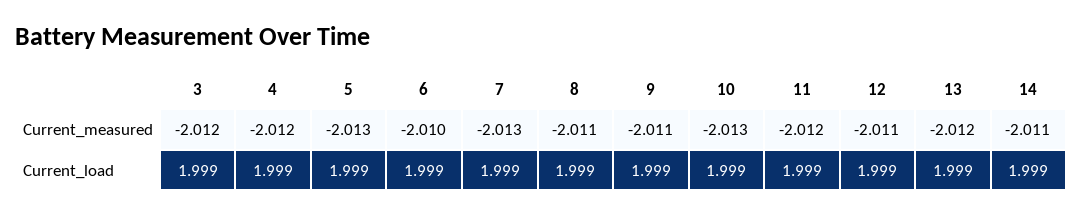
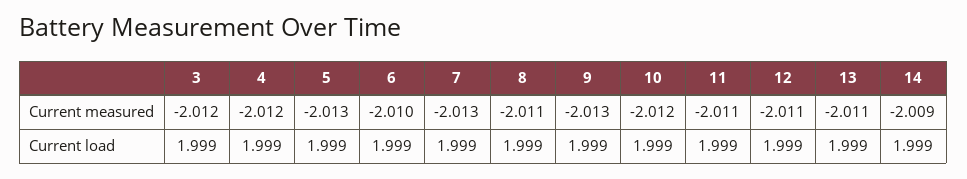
9, Current_measured: -2.011 -> -2.013
10, Current_measured: -2.013 -> -2.012
11, Current_measured: -2.012 -> -2.011
13, Current_measured: -2.012 -> -2.011
14, Current_measured: -2.011 -> -2.009

